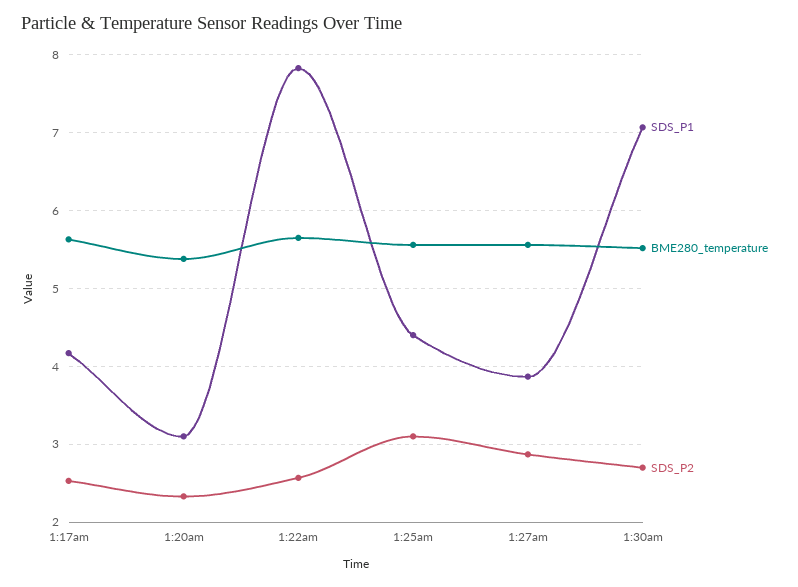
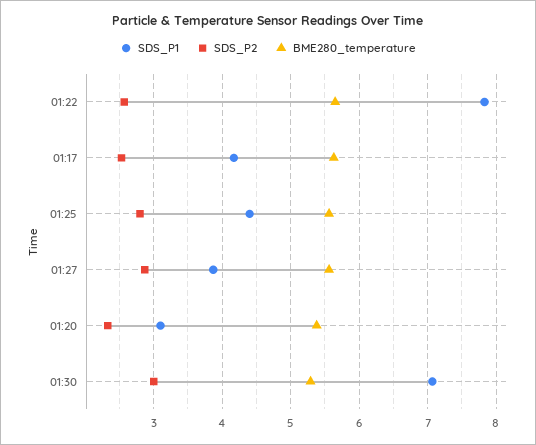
SDS_P2, 1:25am: 3.1 -> 2.8
BME280_temperature, 1:30am: 5.5 -> 5.3
SDS_P2, 1:30am: 2.7 -> 3

